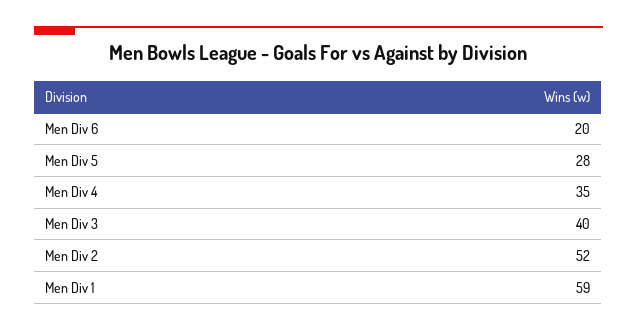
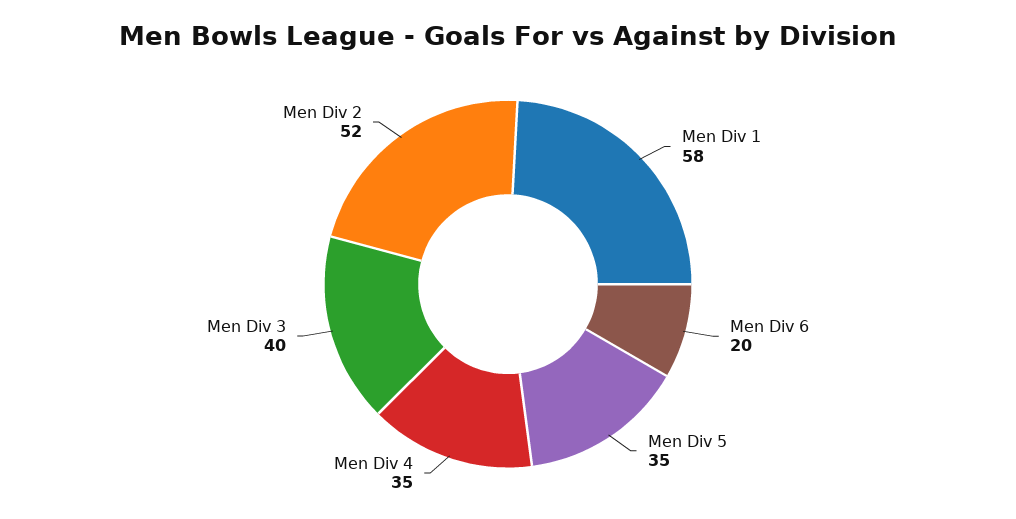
Men Div 5: 28 -> 35
Men Div 1: 59 -> 58

